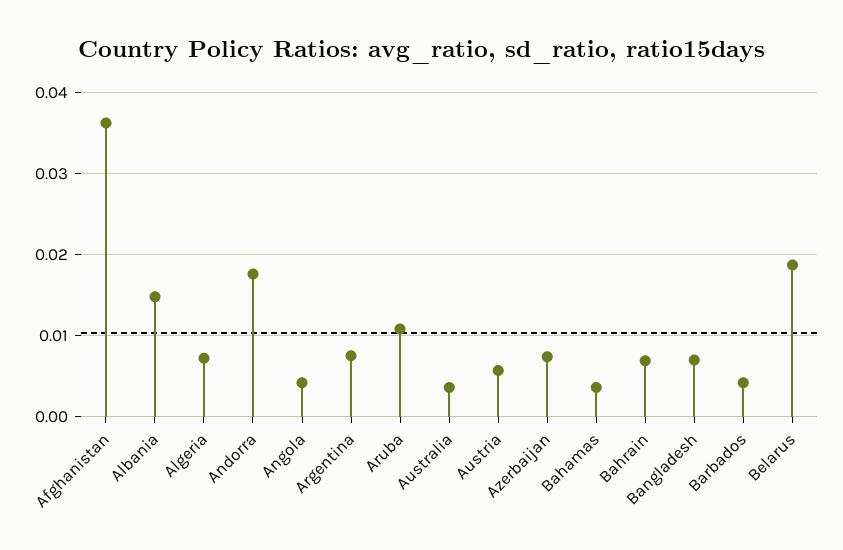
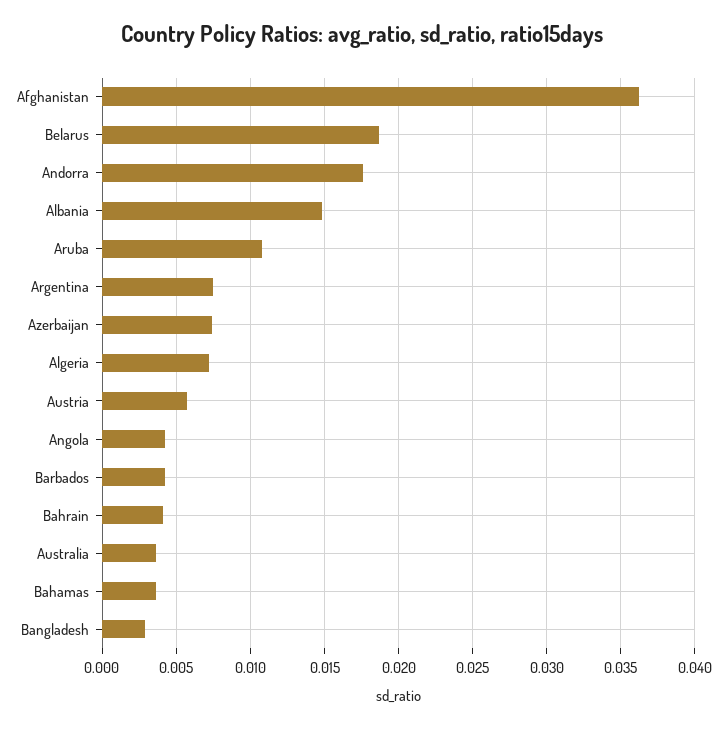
Bahrain: 0.007 -> 0.004
Bangladesh: 0.007 -> 0.003

